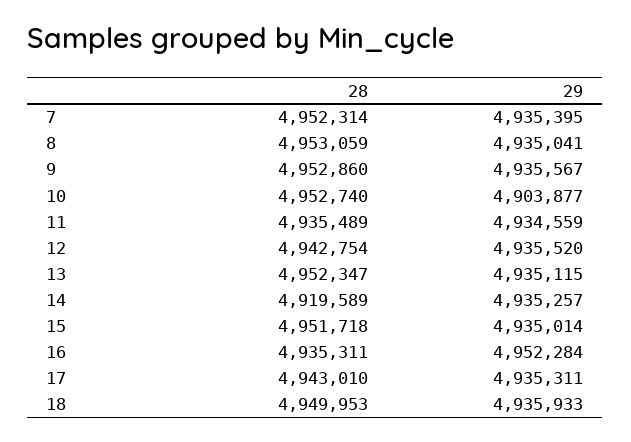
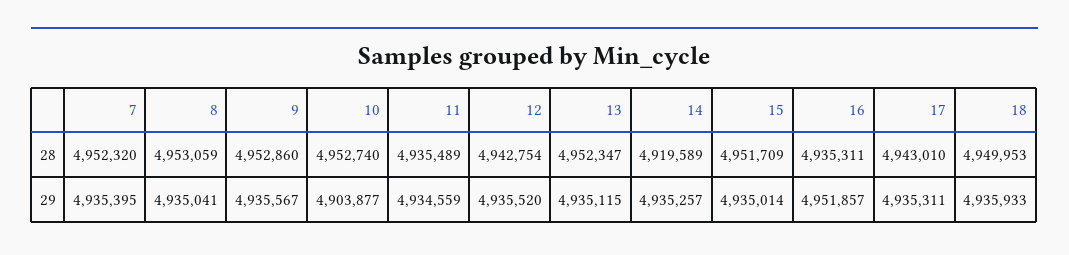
28, 7: 4952314 -> 4952320
28, 15: 4951718 -> 4951709
29, 16: 4952284 -> 4951857

